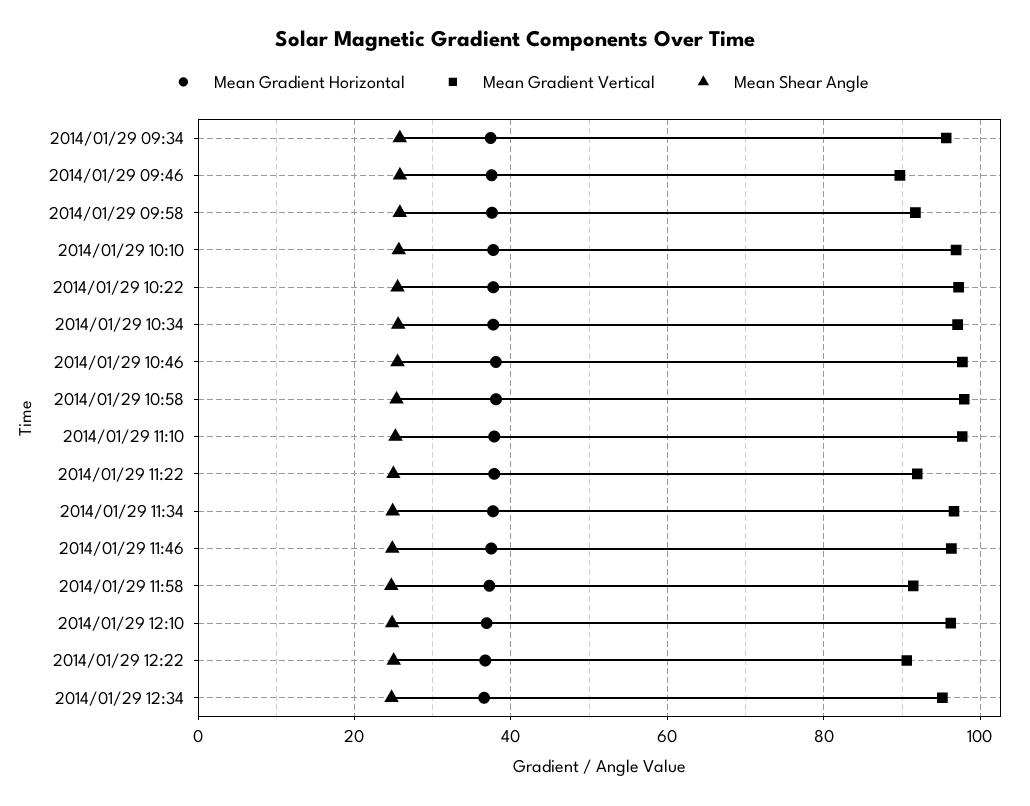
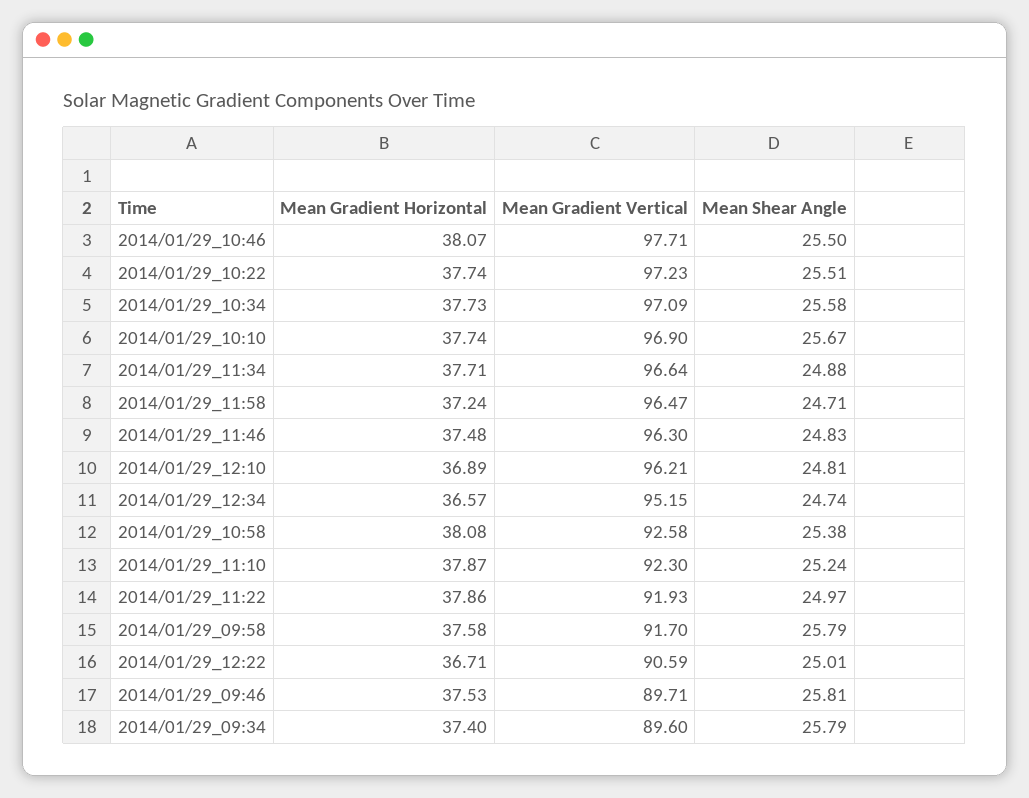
Mean Gradient Vertical, 2014/01/29 09:34: 96 -> 89.6
Mean Gradient Vertical, 2014/01/29 10:58: 98 -> 92.58
Mean Gradient Vertical, 2014/01/29 11:10: 98 -> 92.3
Mean Gradient Vertical, 2014/01/29 11:58: 92 -> 96.47

